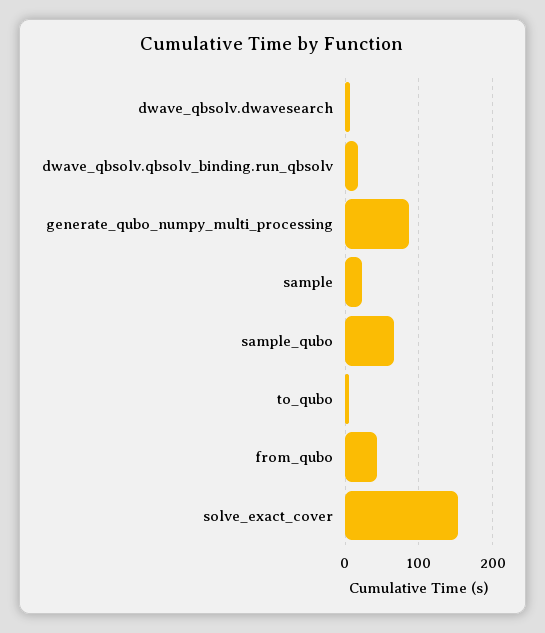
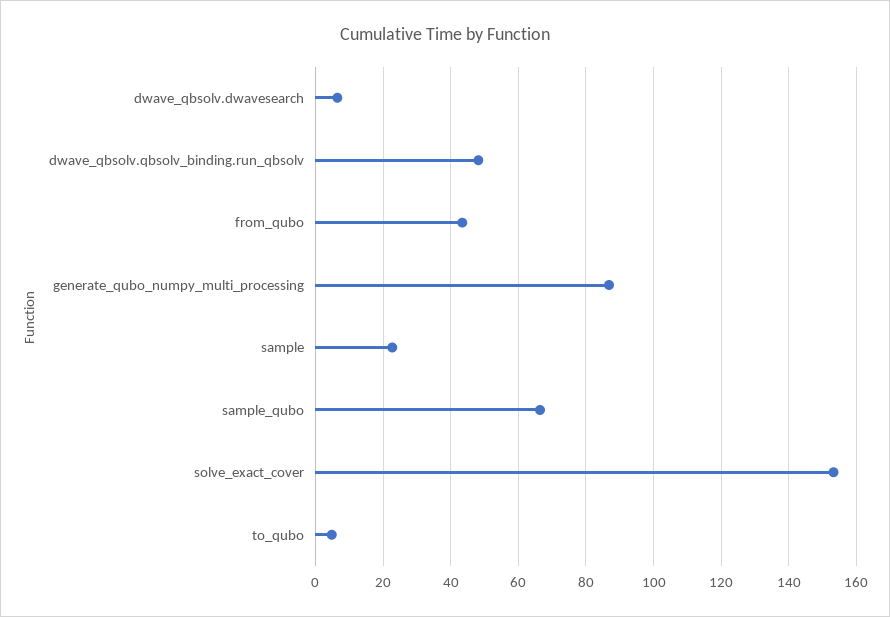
dwave_qbsolv.qbsolv_binding.run_qbsolv: 20 -> 48

